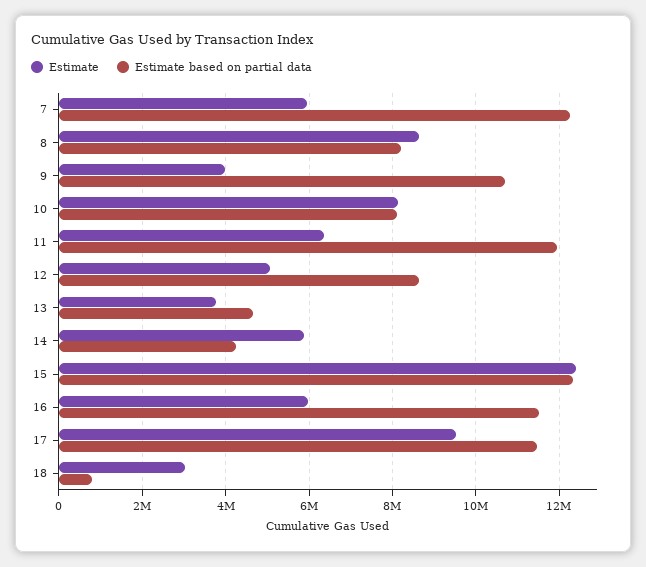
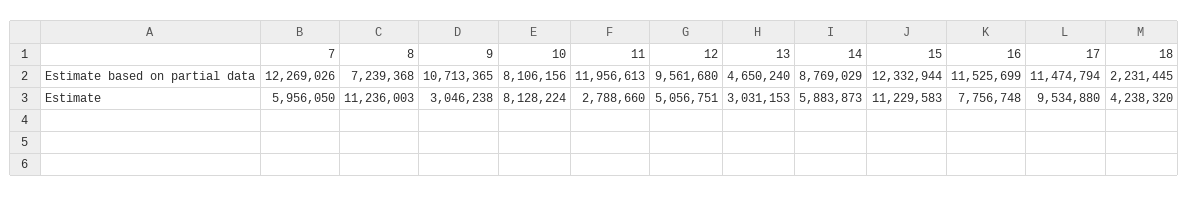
Estimate, 8: 8600000 -> 11236003
Estimate based on partial data, 8: 8200000 -> 7239368
Estimate, 9: 4000000 -> 3046238
Estimate, 11: 6400000 -> 2788660
Estimate based on partial data, 12: 8600000 -> 9561680
Estimate, 13: 3800000 -> 3031153
Estimate based on partial data, 14: 4200000 -> 8769029
Estimate, 15: 12400000 -> 11229583
Estimate, 16: 6000000 -> 7756748
Estimate, 18: 3000000 -> 4238320
Estimate based on partial data, 18: 800000 -> 2231445

